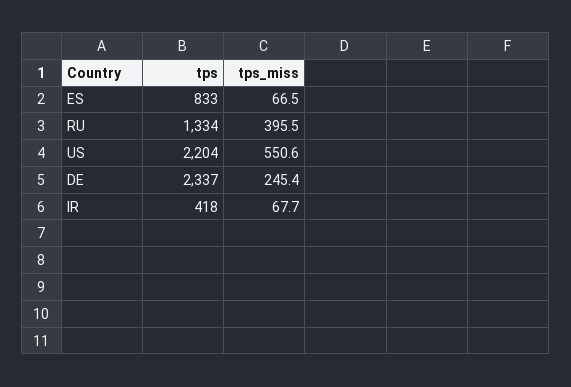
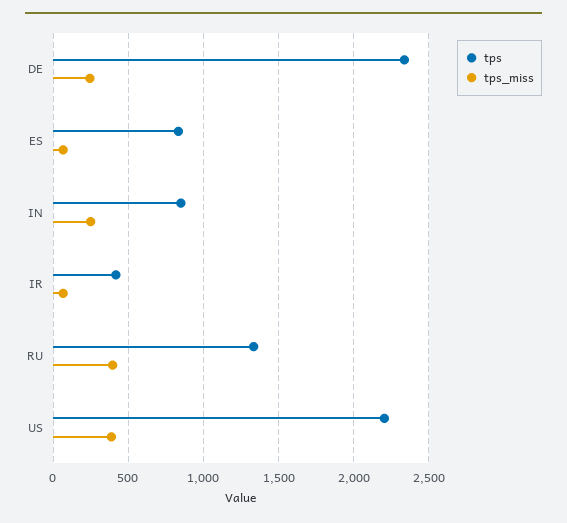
tps_miss, US: 550.6 -> 400
tps, IN: none -> 850
tps_miss, IN: none -> 250

